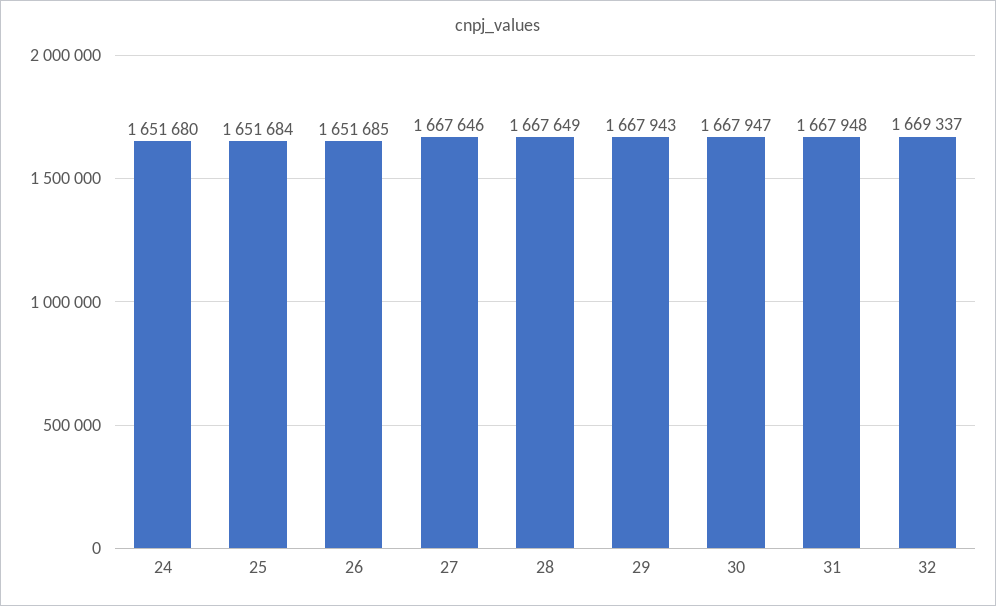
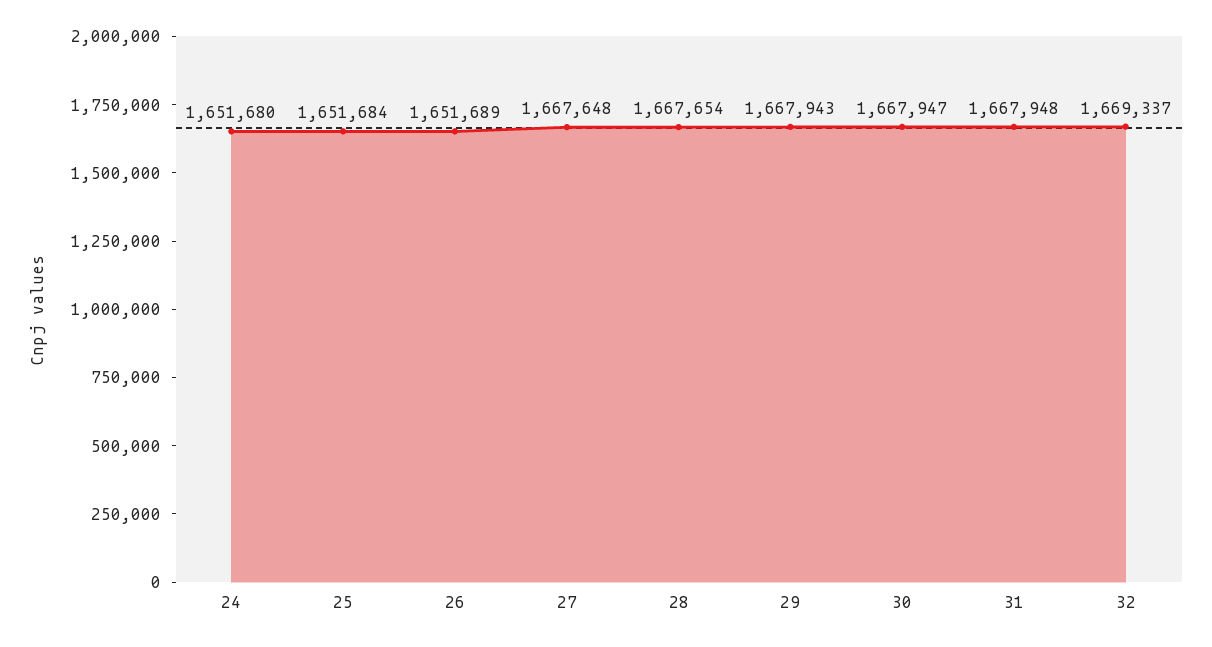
26: 1651685 -> 1651689
27: 1667646 -> 1667648
28: 1667649 -> 1667654

